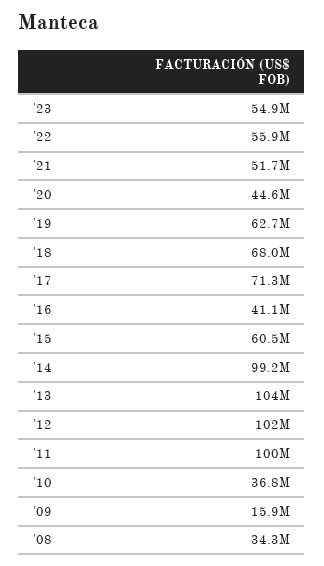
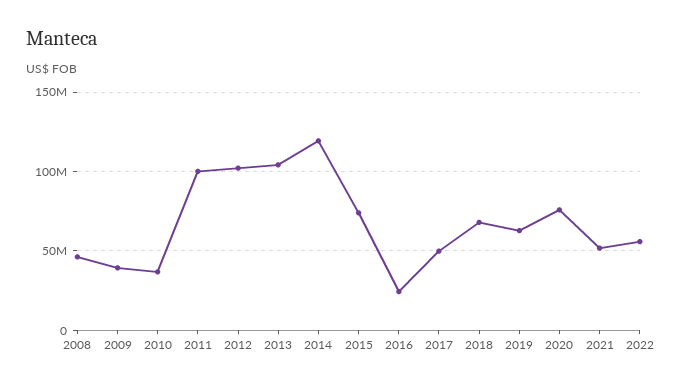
'23: 54900000 -> none
'20: 44600000 -> 75000000
'17: 71300000 -> 50000000
'16: 41100000 -> 25000000
'15: 60500000 -> 75000000
'14: 99200000 -> 120000000
'09: 15900000 -> 40000000
'08: 34300000 -> 45000000

